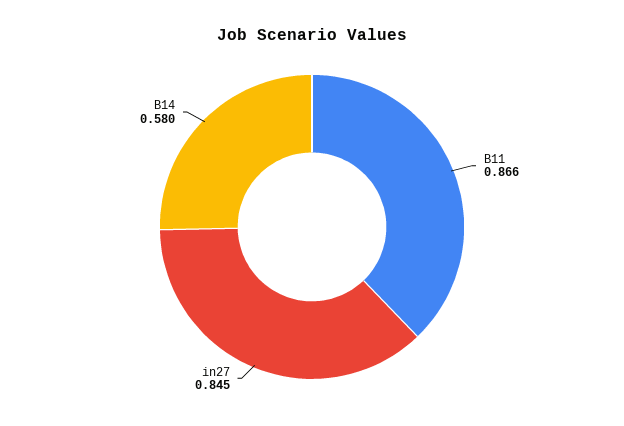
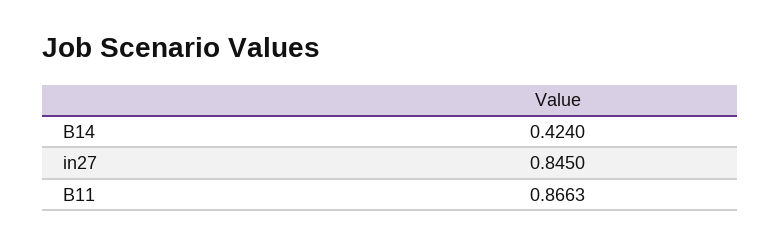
B14: 0.58 -> 0.424

